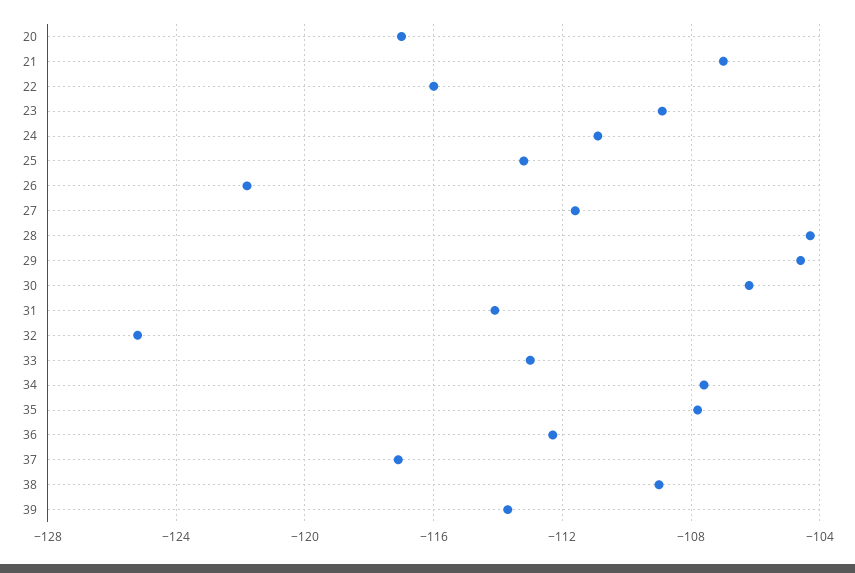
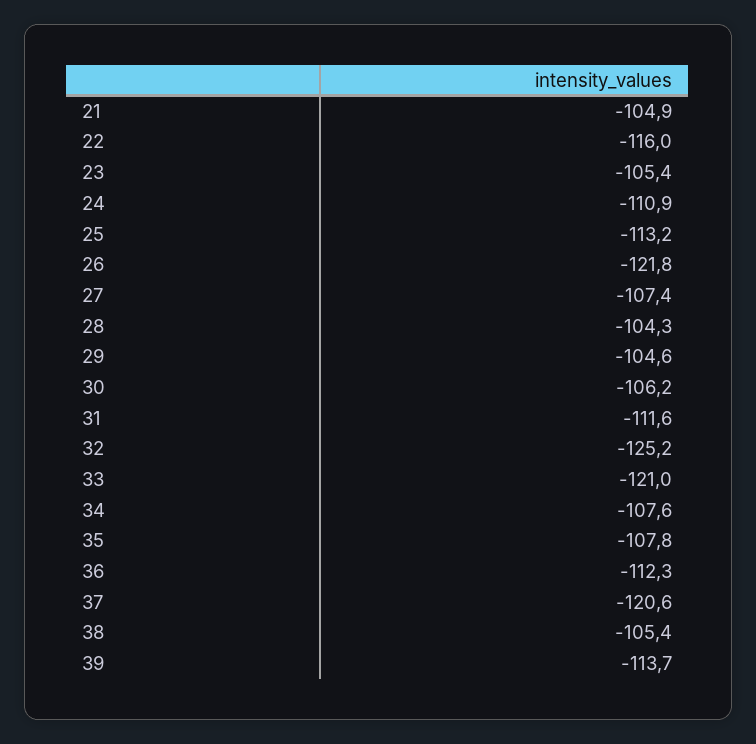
20: -117 -> none
21: -107 -> -104.9
23: -109 -> -105.4
27: -111.5 -> -107.4
31: -114 -> -111.6
33: -113 -> -121
37: -117 -> -120.6
38: -109 -> -105.4

